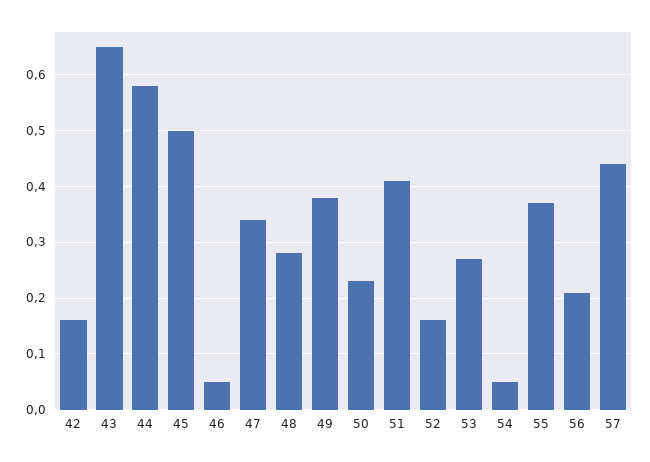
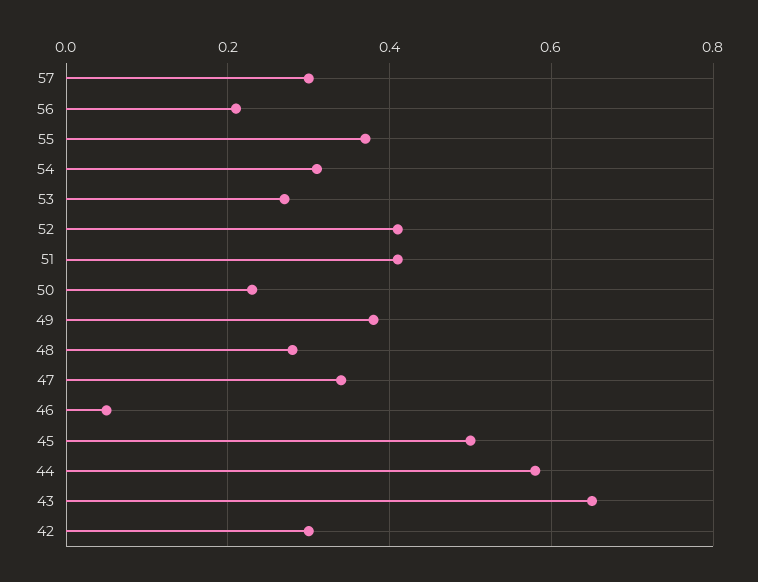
42: 0.15 -> 0.3
52: 0.15 -> 0.4
54: 0.05 -> 0.3
57: 0.45 -> 0.3

